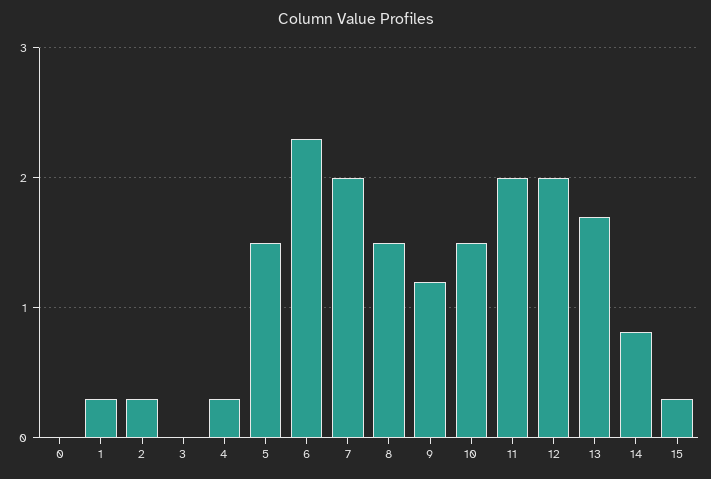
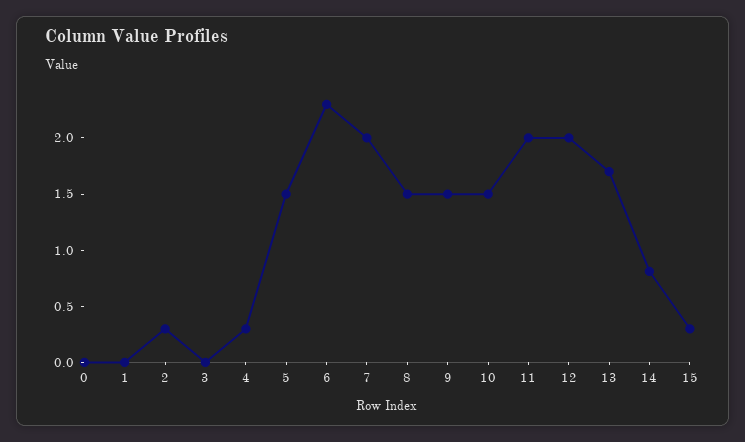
1: 0.3 -> 0
9: 1.2 -> 1.5

